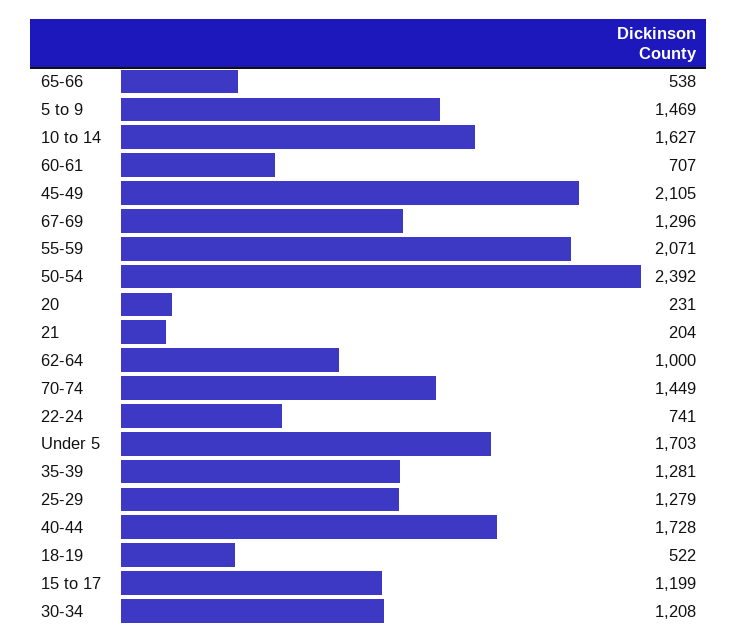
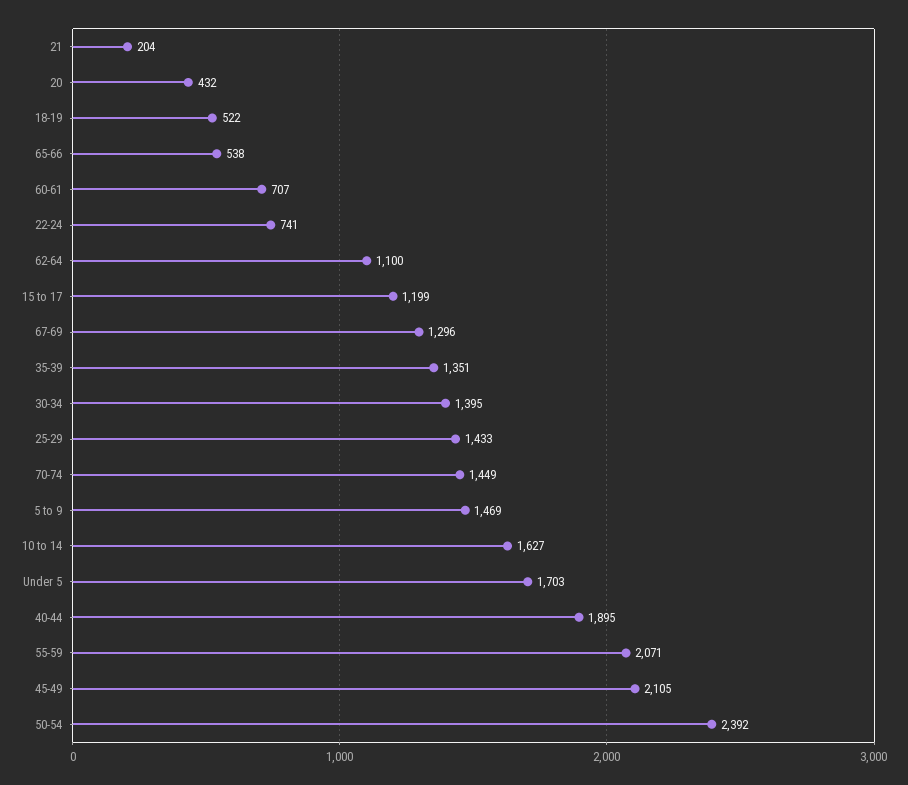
20: 231 -> 432
62-64: 1000 -> 1100
35-39: 1281 -> 1351
25-29: 1279 -> 1433
40-44: 1728 -> 1895
30-34: 1208 -> 1395

